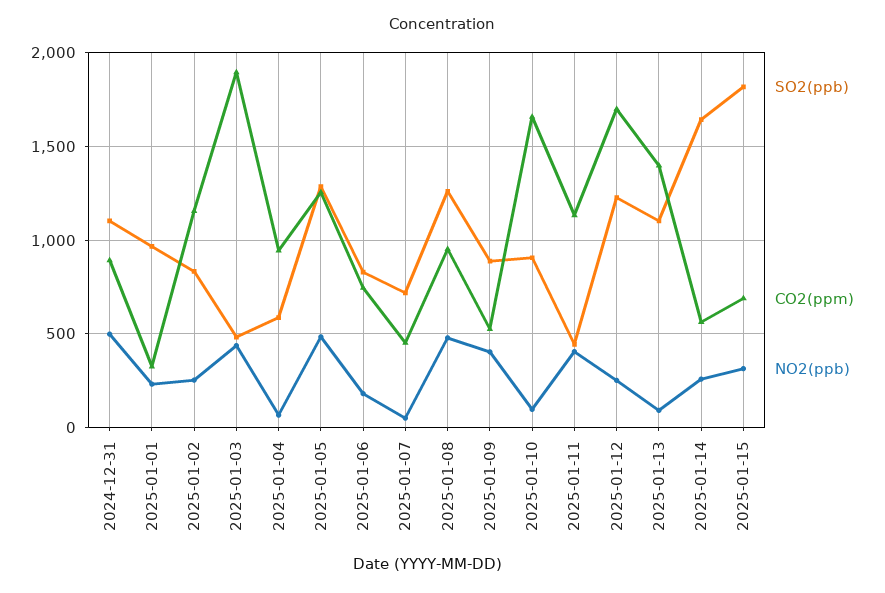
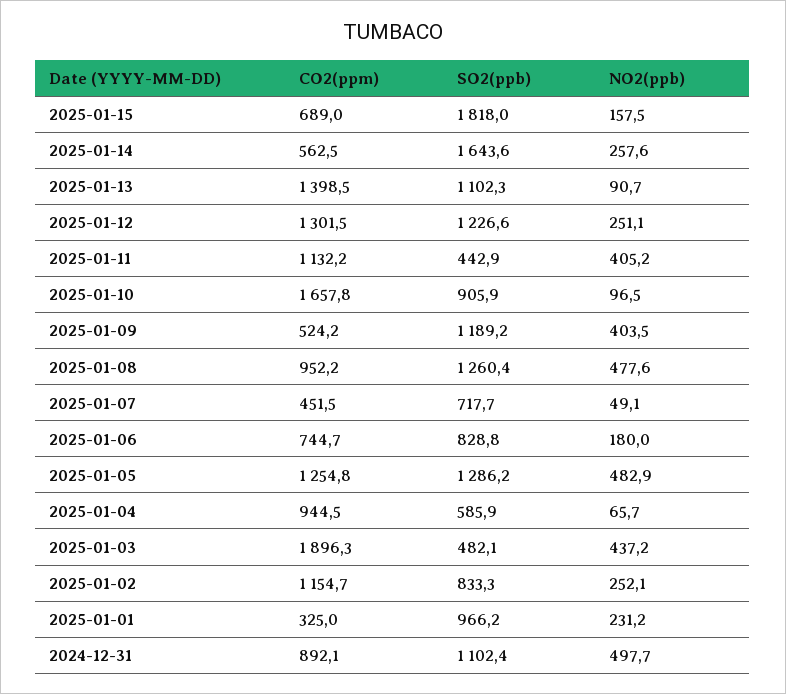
SO2(ppb), 2025-01-09: 900 -> 1189.2
CO2(ppm), 2025-01-12: 1700 -> 1301.5
NO2(ppb), 2025-01-15: 300 -> 157.5

